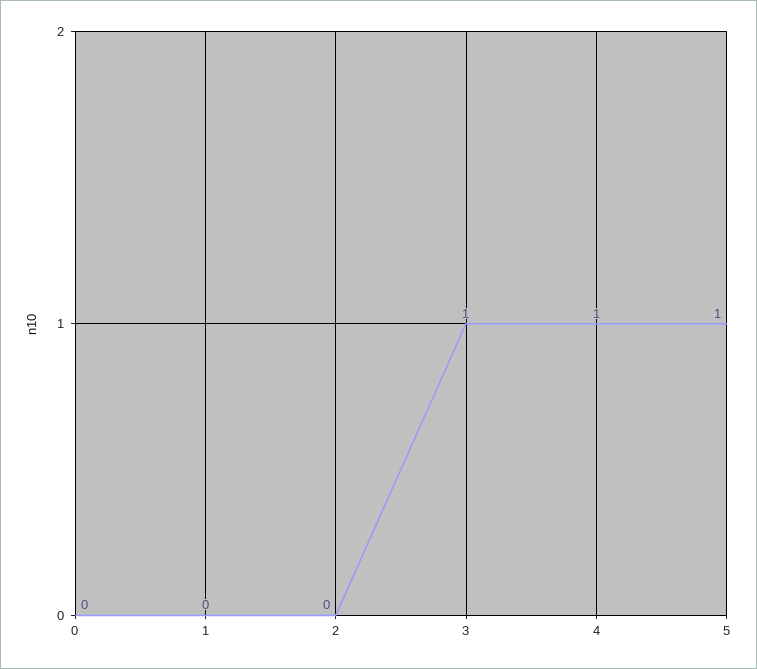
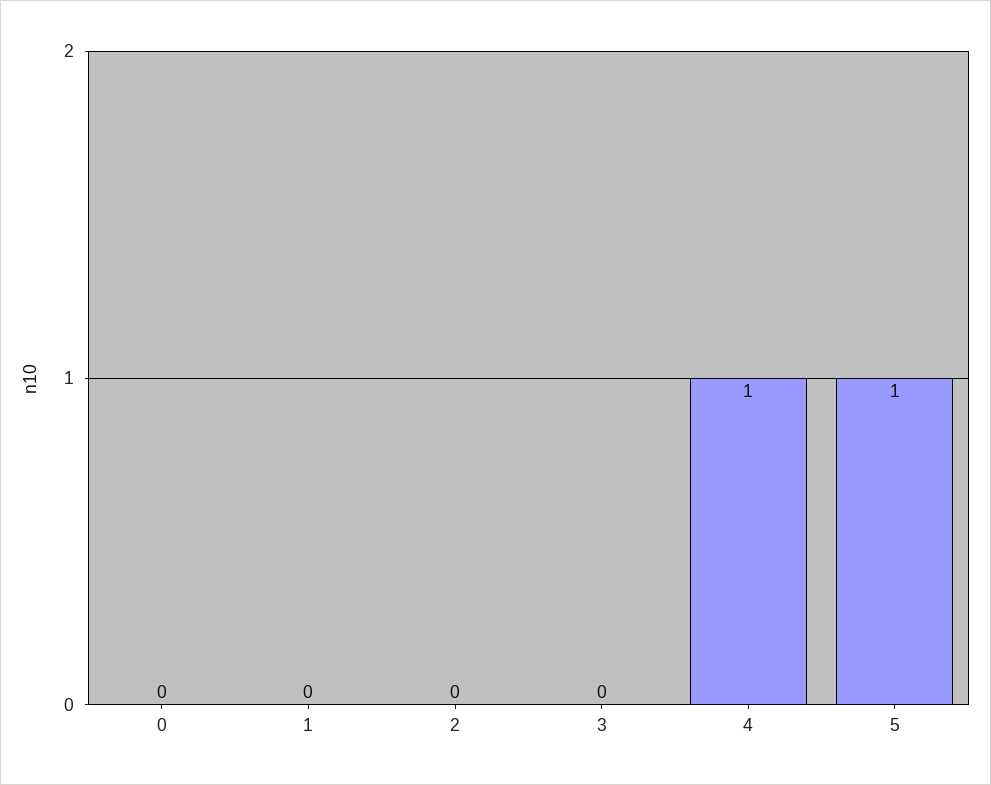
3: 1 -> 0

